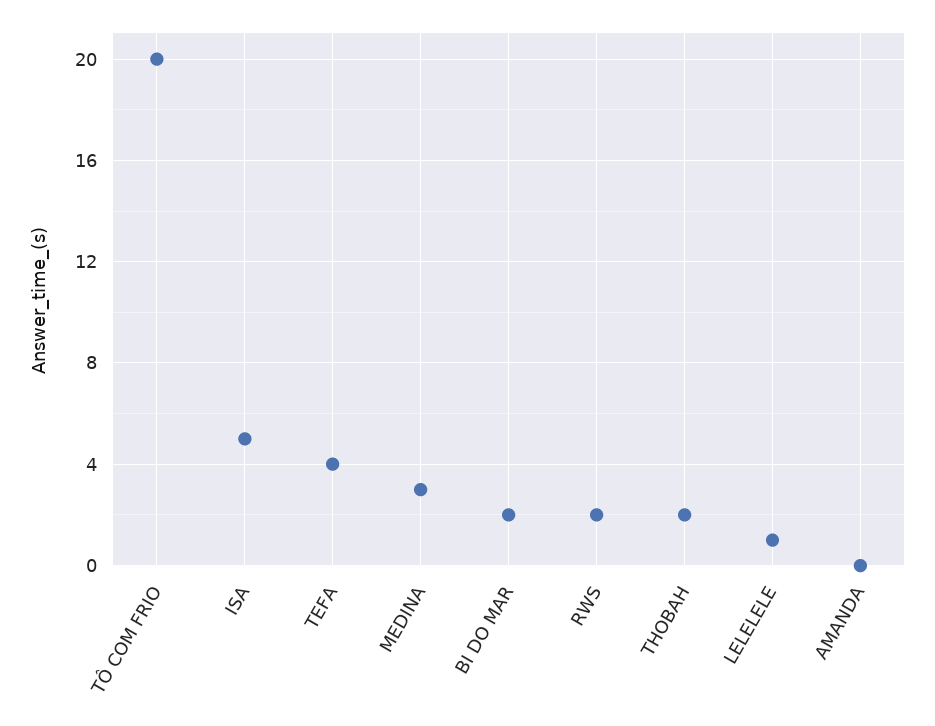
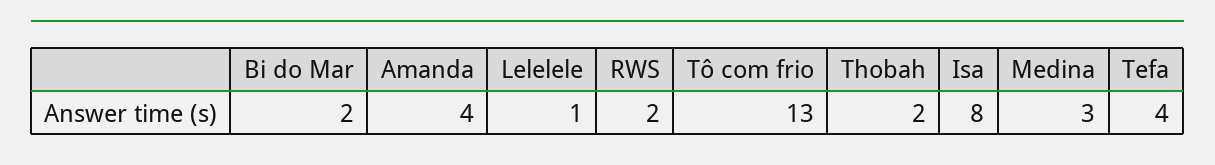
TÔ COM FRIO: 20 -> 13
ISA: 5 -> 8
AMANDA: 0 -> 4

